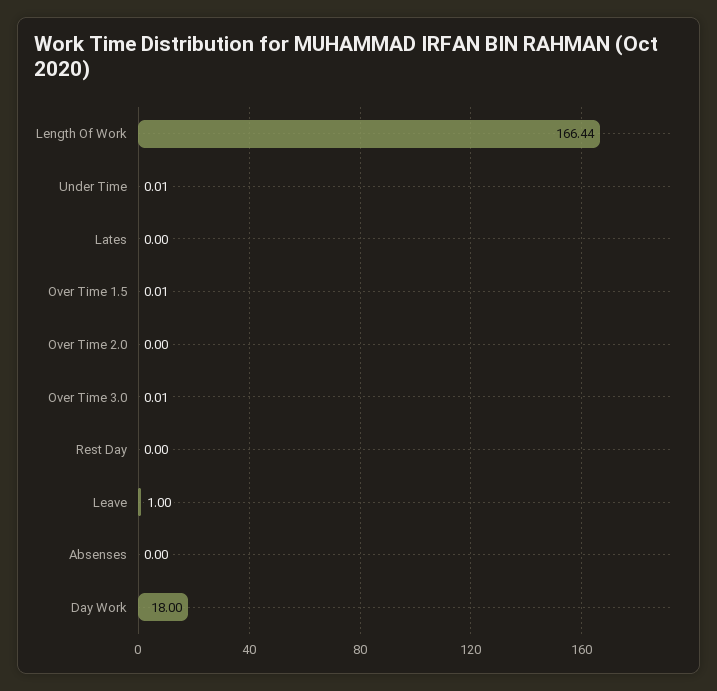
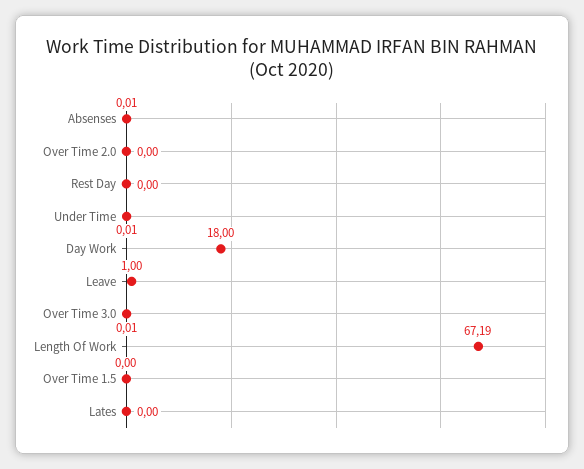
Length Of Work: 166.44 -> 67.19
Over Time 1.5: 0.01 -> 0
Absenses: 0 -> 0.01

